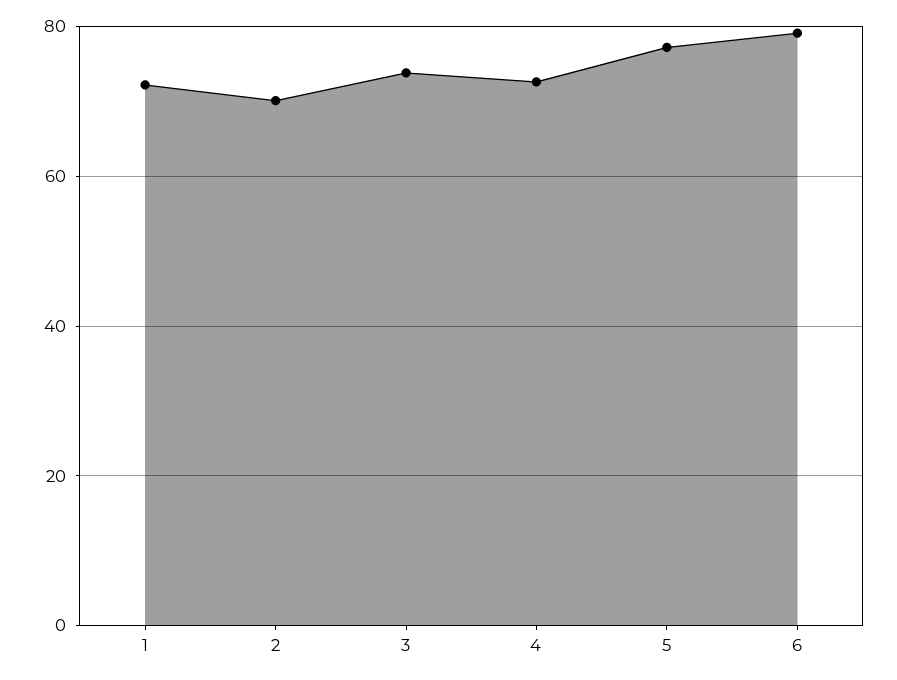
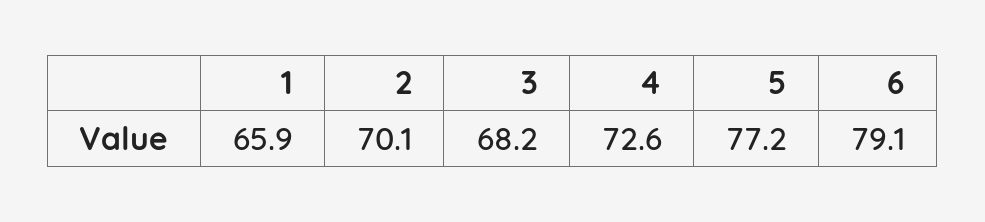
1: 72 -> 65.9
3: 74 -> 68.2

